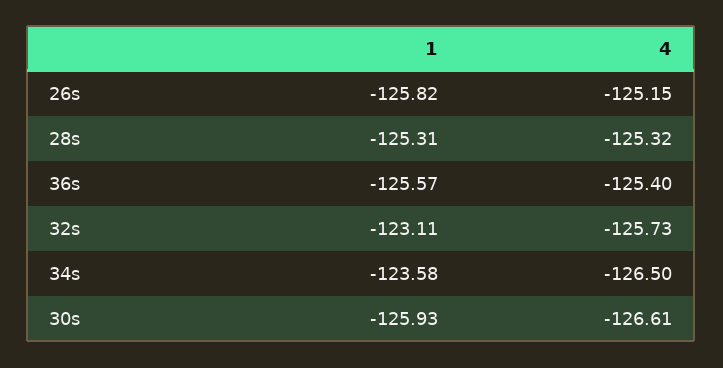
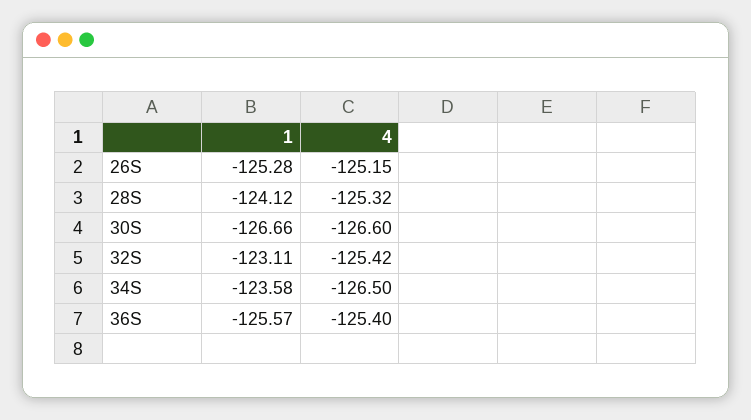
1, 26s: -125.82 -> -125.28
1, 28s: -125.31 -> -124.12
4, 32s: -125.73 -> -125.42
1, 30s: -125.93 -> -126.66
4, 30s: -126.61 -> -126.6

